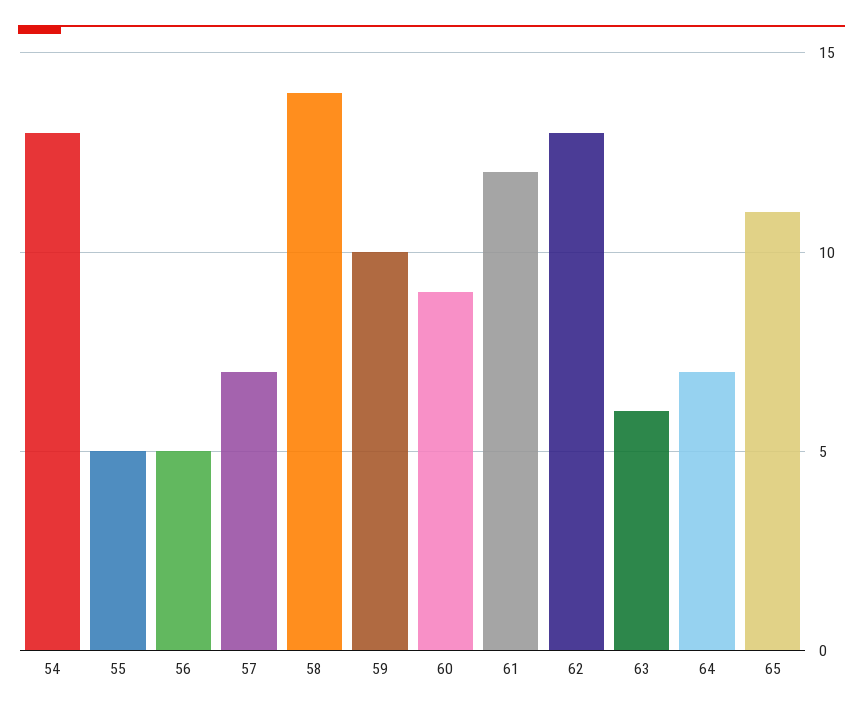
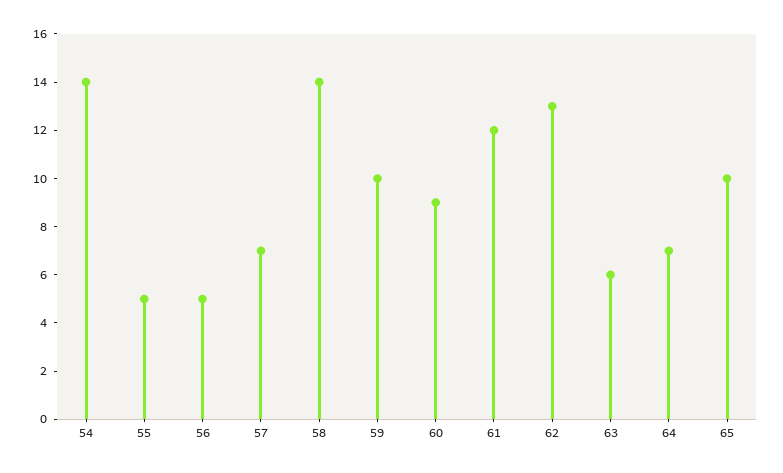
54: 13 -> 14
65: 11 -> 10

